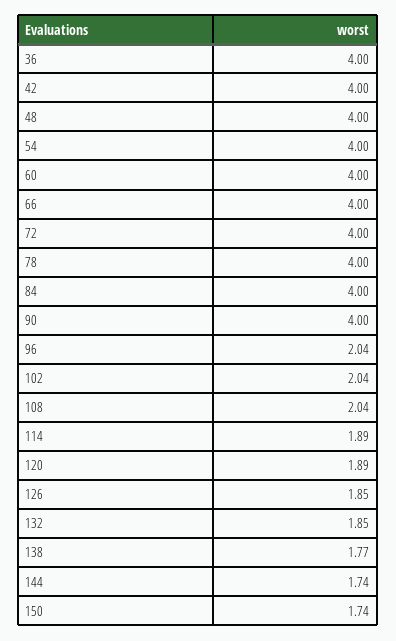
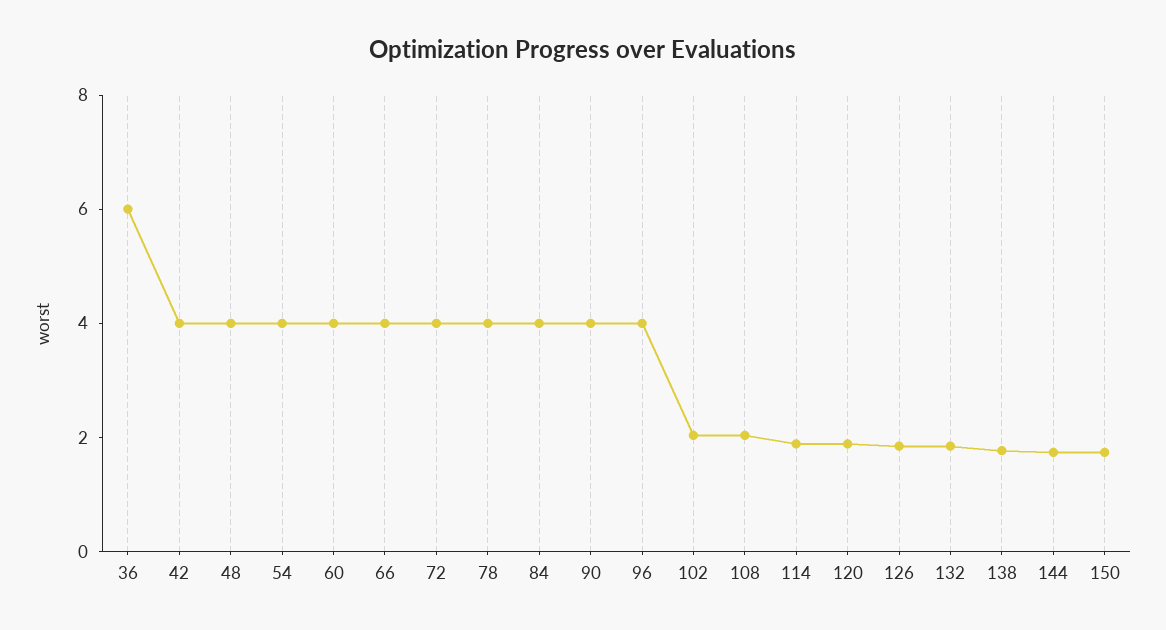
36: 4 -> 6
96: 2.04 -> 4

